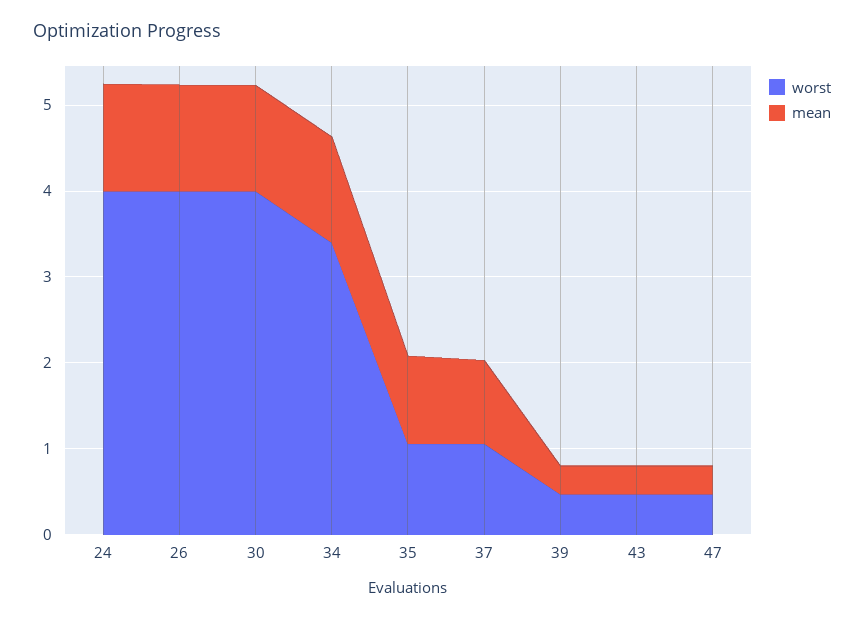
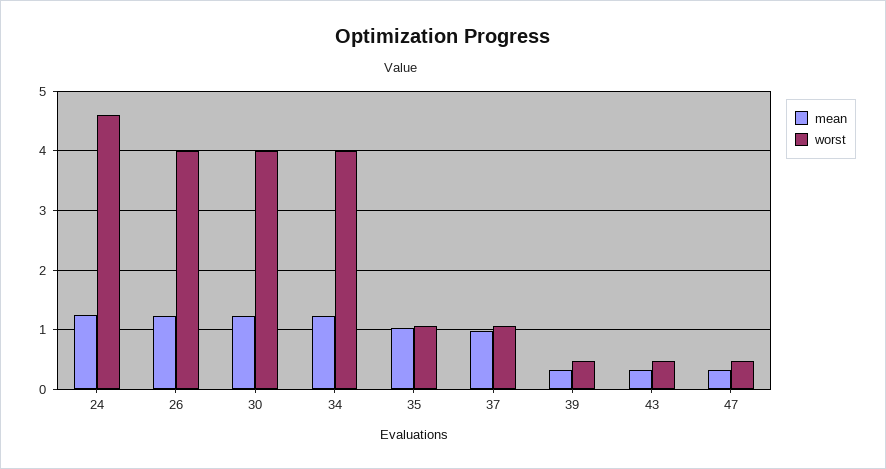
worst, 24: 4 -> 4.6
worst, 34: 3.4 -> 4

